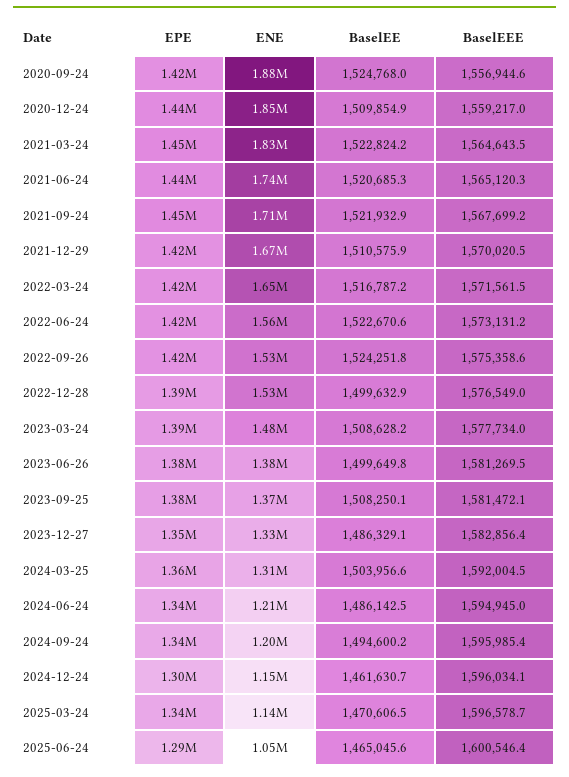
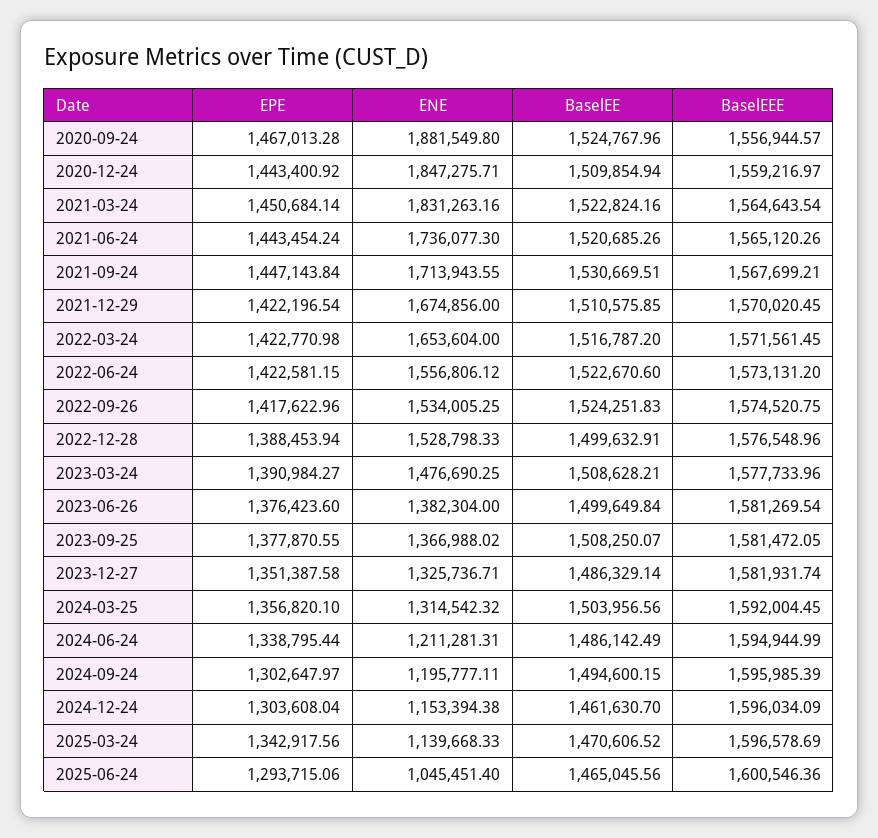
EPE, 2020-09-24: 1420000 -> 1467013.28
BaselEE, 2021-09-24: 1521932.9 -> 1530669.51
BaselEEE, 2022-09-26: 1575358.6 -> 1574520.75
BaselEEE, 2023-12-27: 1582856.4 -> 1581931.74
EPE, 2024-09-24: 1340000 -> 1302647.97

